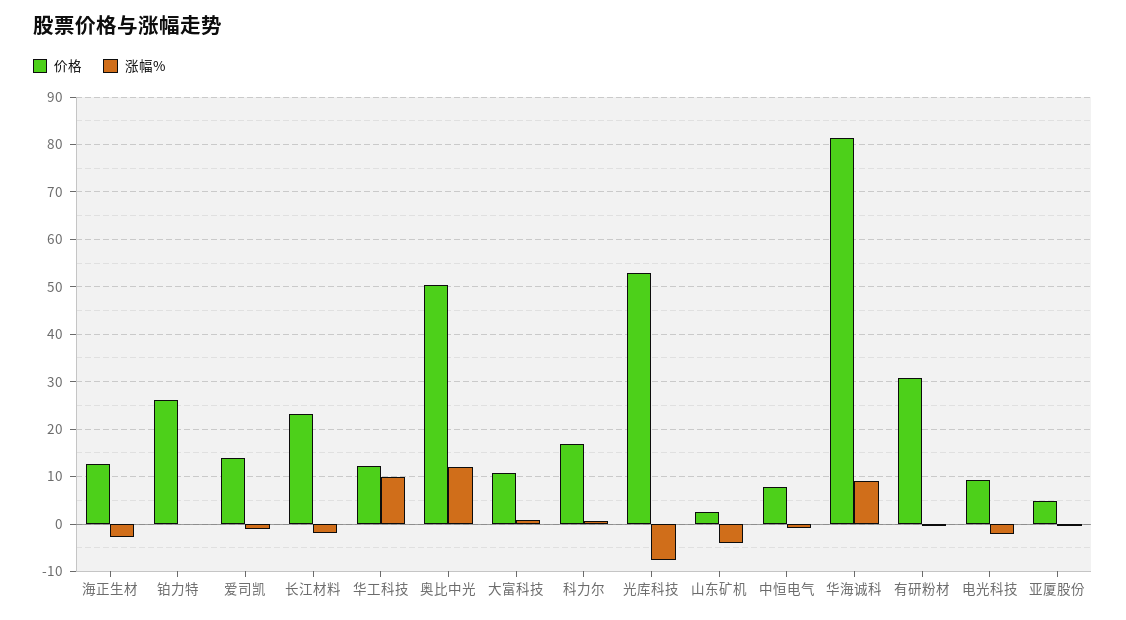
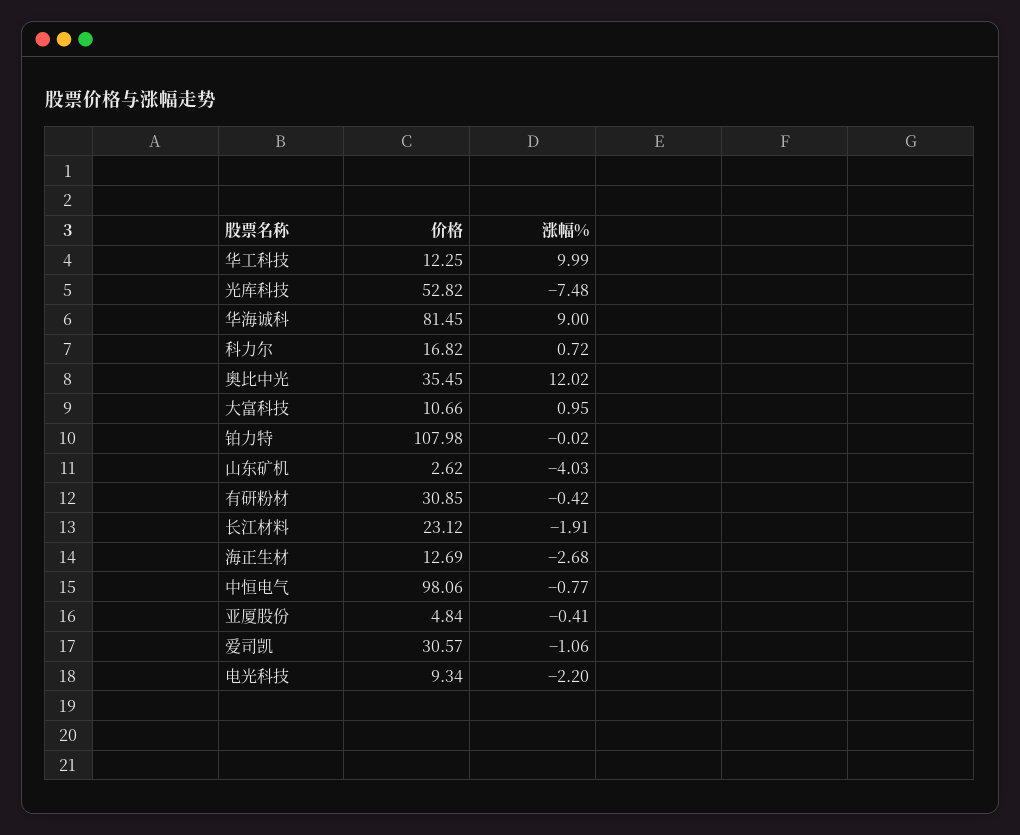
价格, 铂力特: 26 -> 107.98
价格, 爱司凯: 14 -> 30.57
价格, 奥比中光: 50 -> 35.45
价格, 中恒电气: 8 -> 98.06

